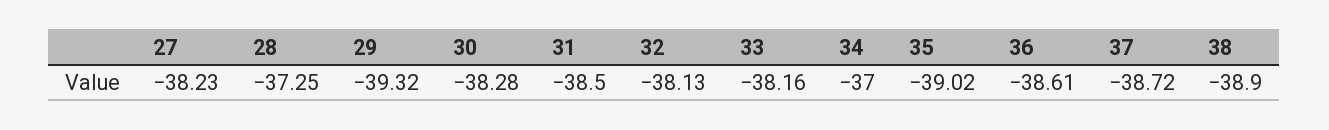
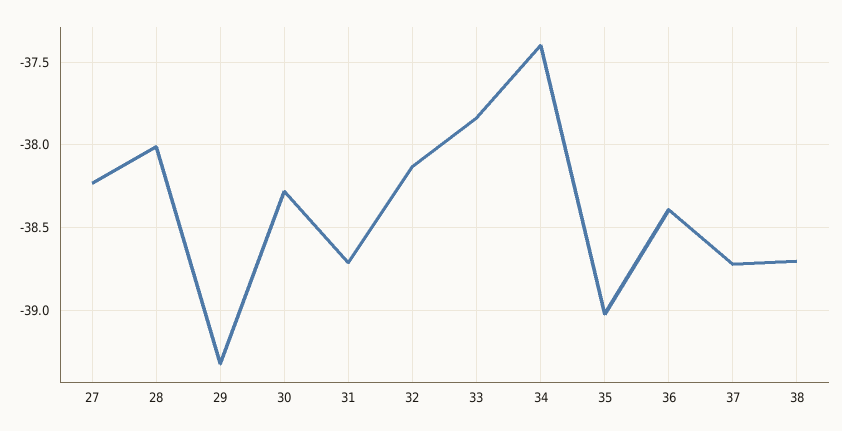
28: -37.25 -> -38
31: -38.5 -> -38.7
33: -38.16 -> -37.85
34: -37 -> -37.4
36: -38.61 -> -38.4
38: -38.9 -> -38.7

